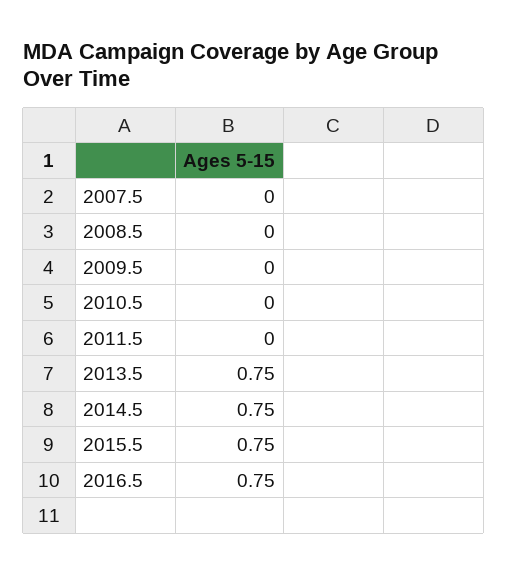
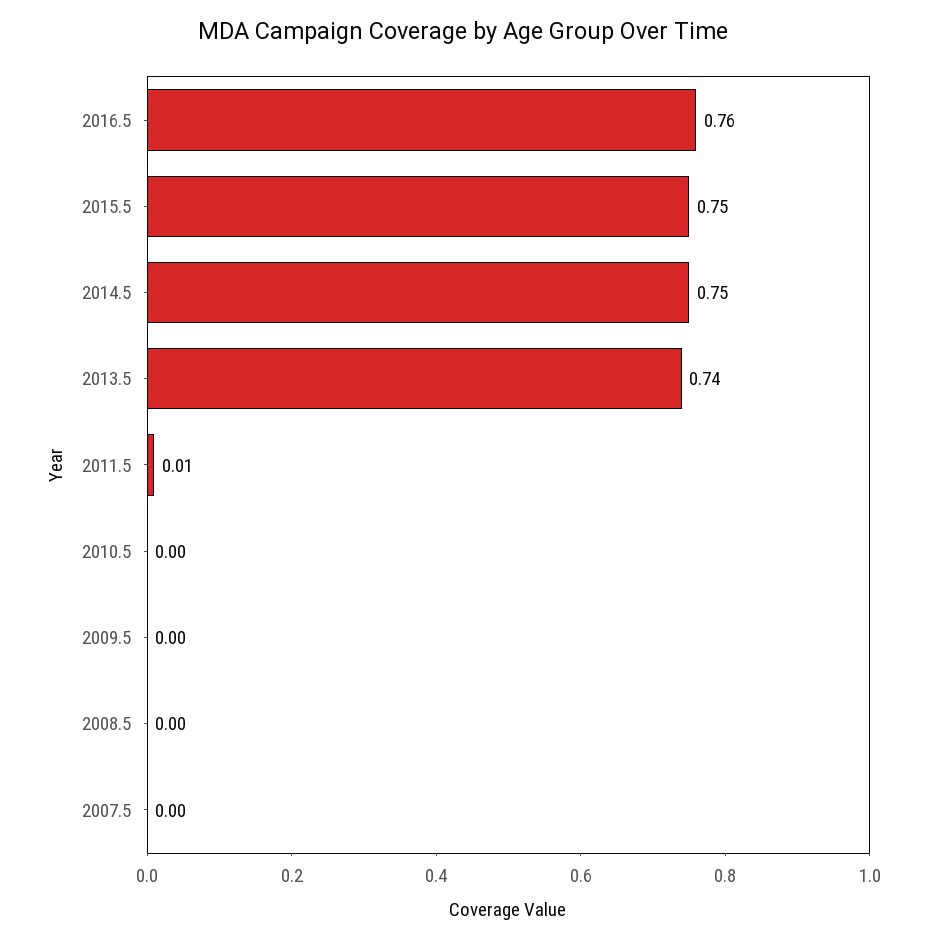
2011.5: 0 -> 0.01
2013.5: 0.75 -> 0.74
2016.5: 0.75 -> 0.76

